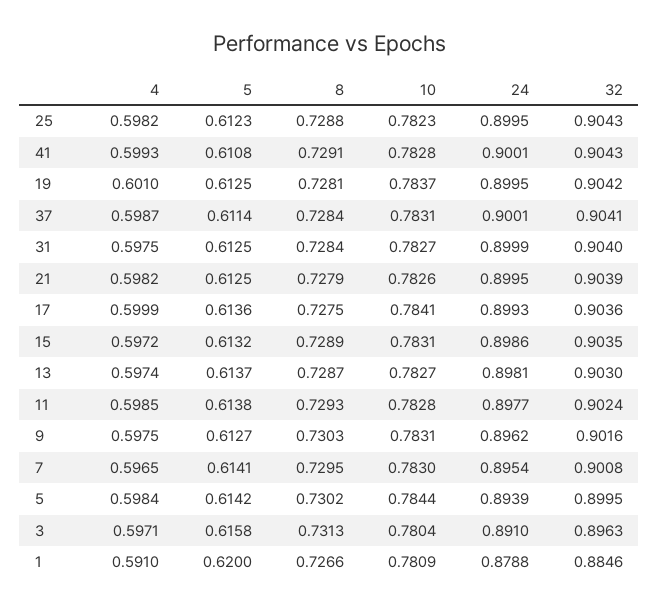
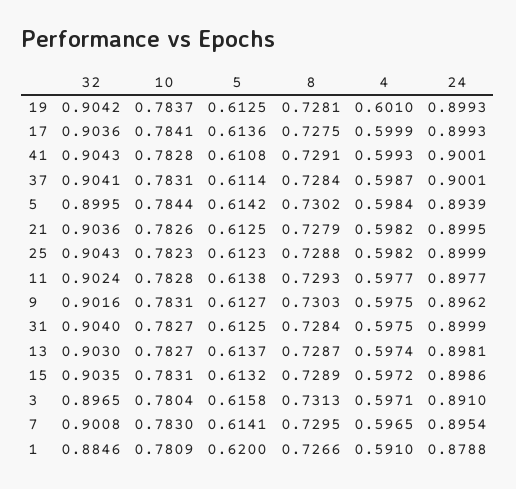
24, 25: 0.8995 -> 0.8999
24, 19: 0.8995 -> 0.8993
32, 21: 0.9039 -> 0.9036
4, 11: 0.5985 -> 0.5977
32, 3: 0.8963 -> 0.8965

